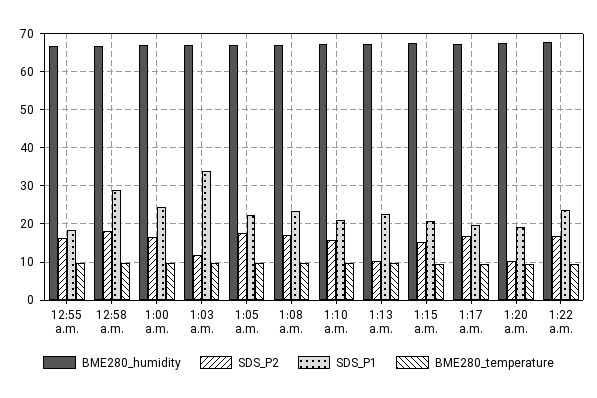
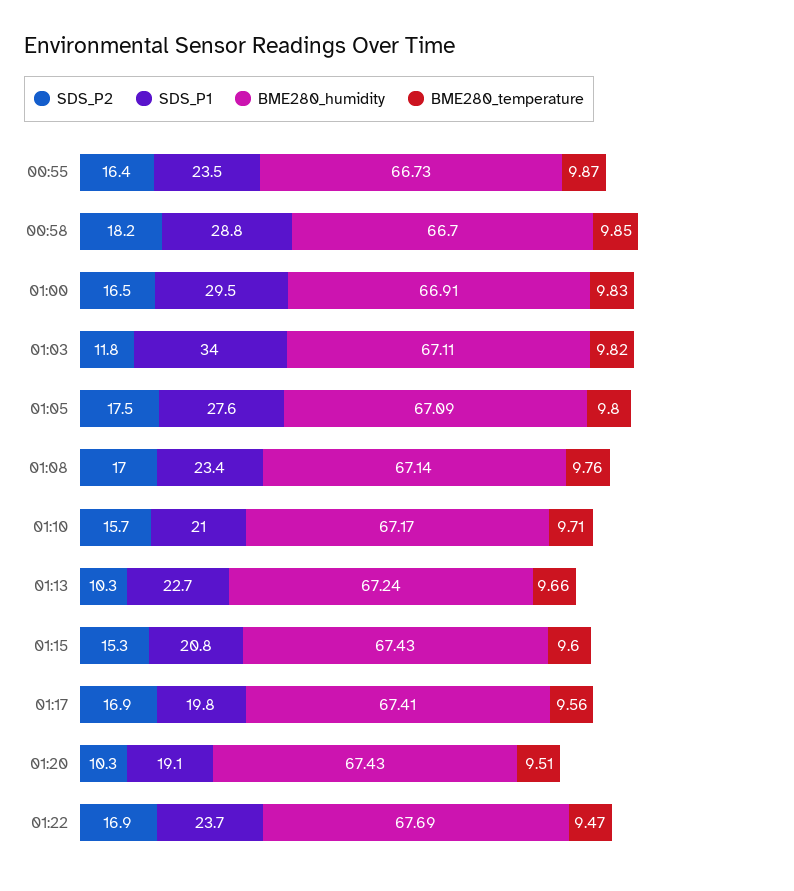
SDS_P1, 12:55 a.m.: 18 -> 23.5
SDS_P1, 1:00 a.m.: 24 -> 29.5
SDS_P1, 1:05 a.m.: 22 -> 27.6

